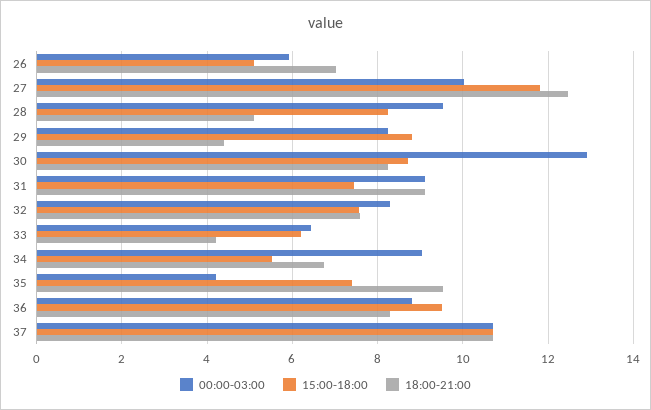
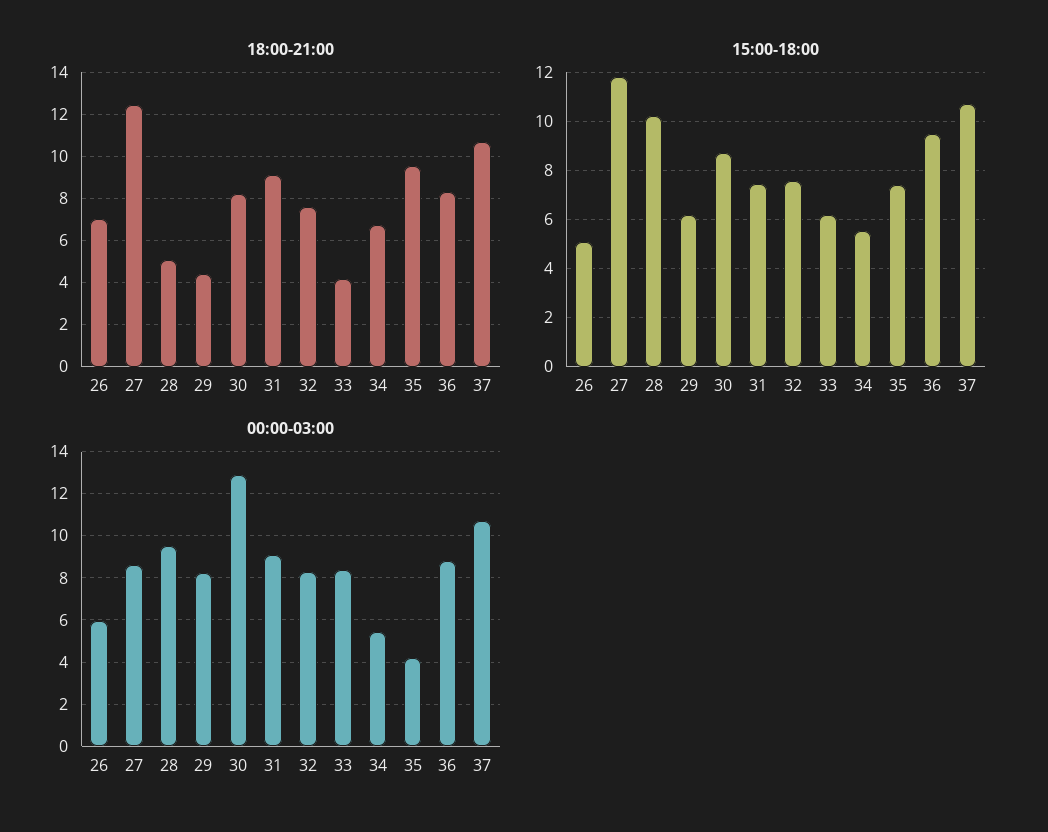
00:00-03:00, 27: 10 -> 8.5
15:00-18:00, 28: 8.2 -> 10.25
15:00-18:00, 29: 8.8 -> 6.25
00:00-03:00, 33: 6.4 -> 8.5
00:00-03:00, 34: 9 -> 5.5

